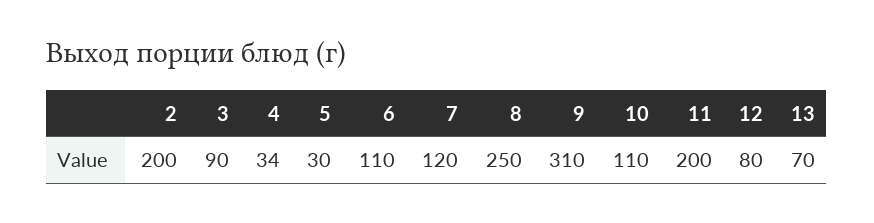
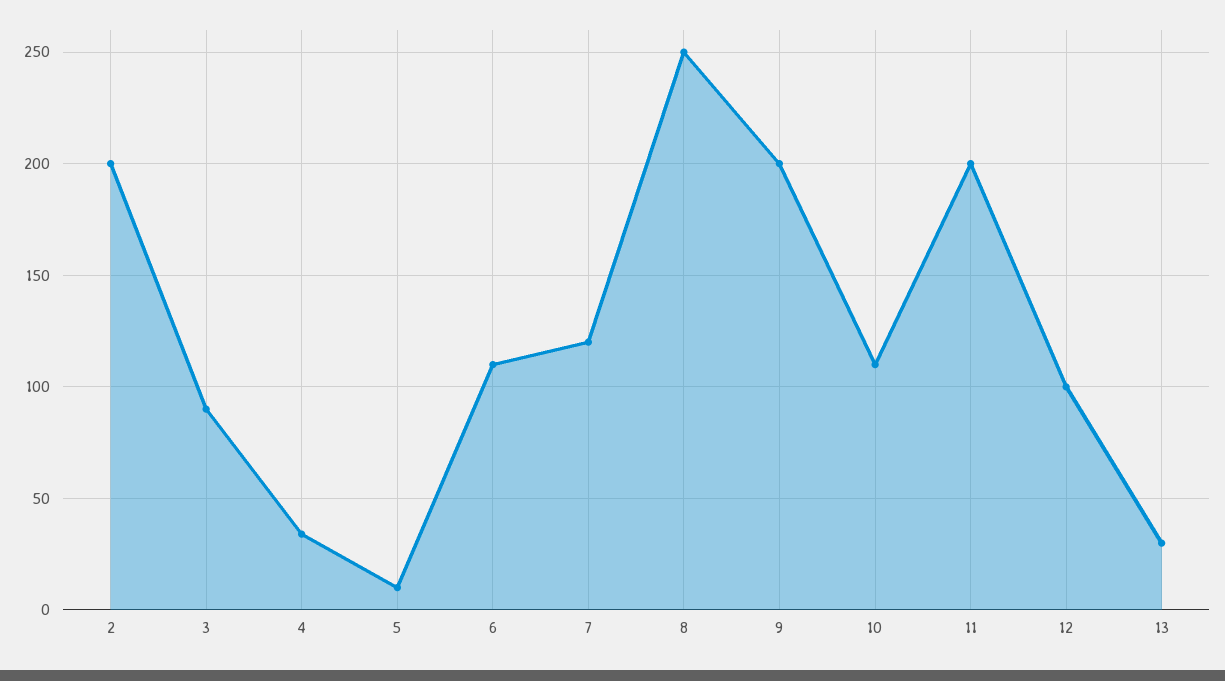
5: 30 -> 10
9: 310 -> 200
12: 80 -> 100
13: 70 -> 30

